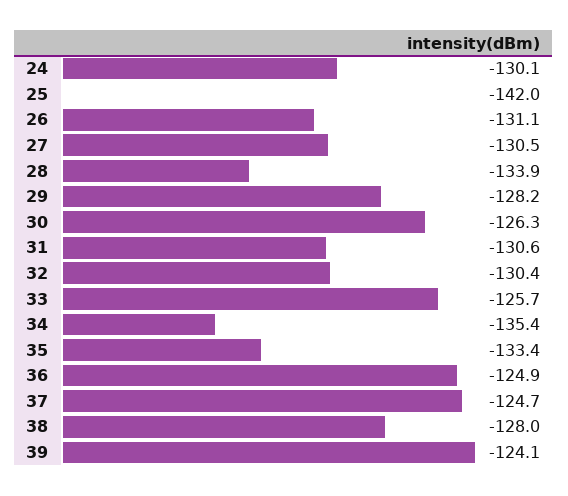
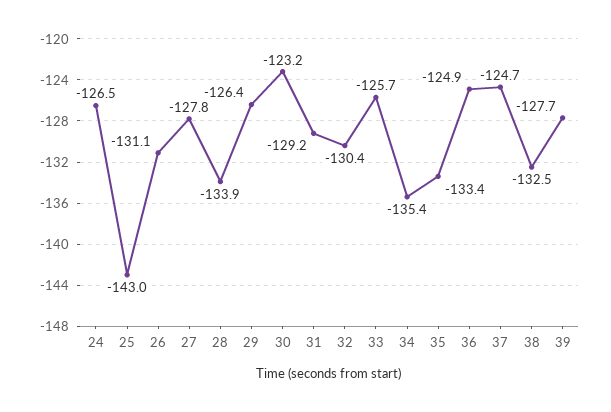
24: -130.1 -> -126.5
25: -142 -> -143
27: -130.5 -> -127.8
29: -128.2 -> -126.4
30: -126.3 -> -123.2
31: -130.6 -> -129.2
38: -128 -> -132.5
39: -124.1 -> -127.7

